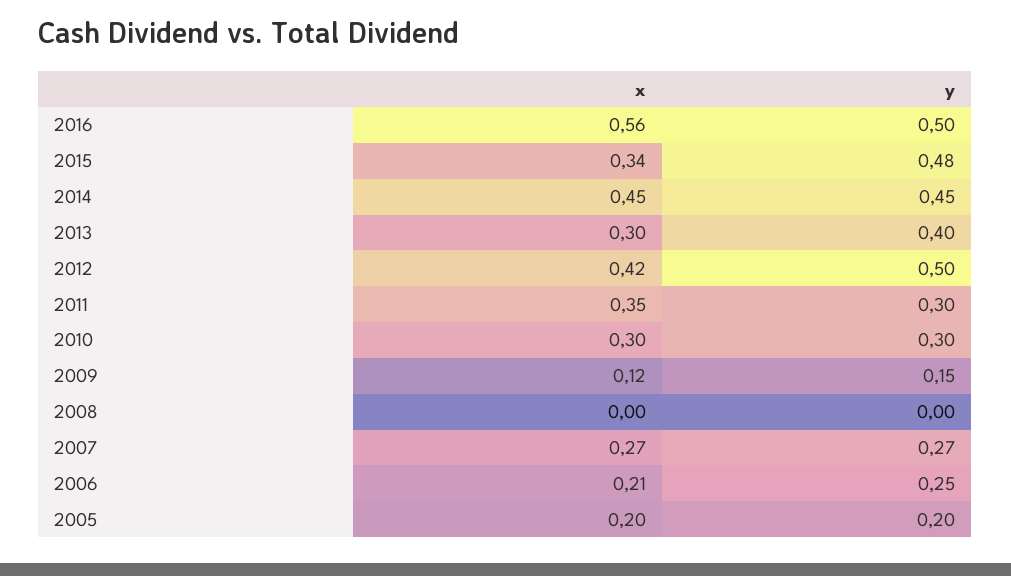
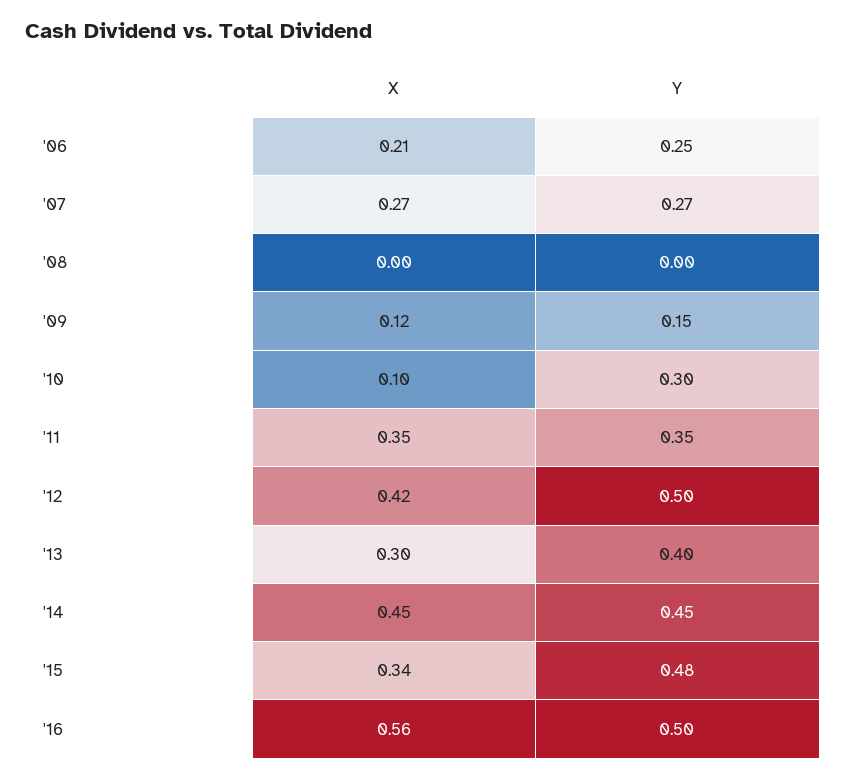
y, 2011: 0.3 -> 0.35
x, 2010: 0.3 -> 0.1
x, 2005: 0.2 -> none
y, 2005: 0.2 -> none

